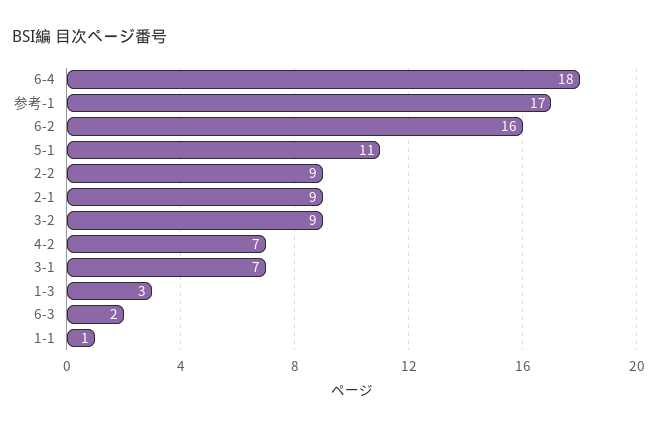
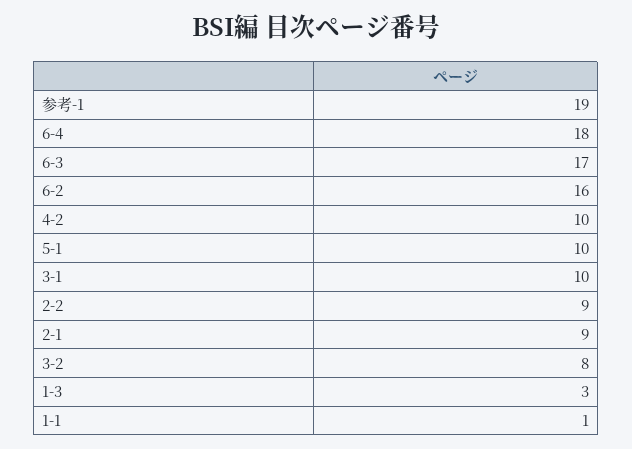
参考-1: 17 -> 19
5-1: 11 -> 10
3-2: 9 -> 8
4-2: 7 -> 10
3-1: 7 -> 10
6-3: 2 -> 17

